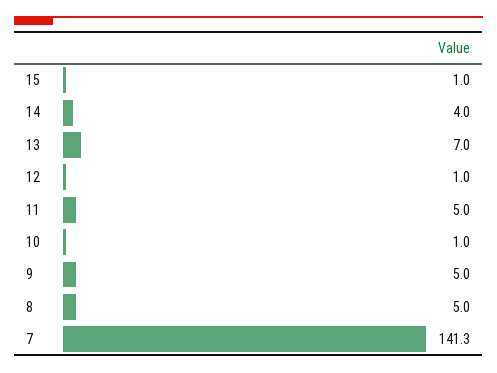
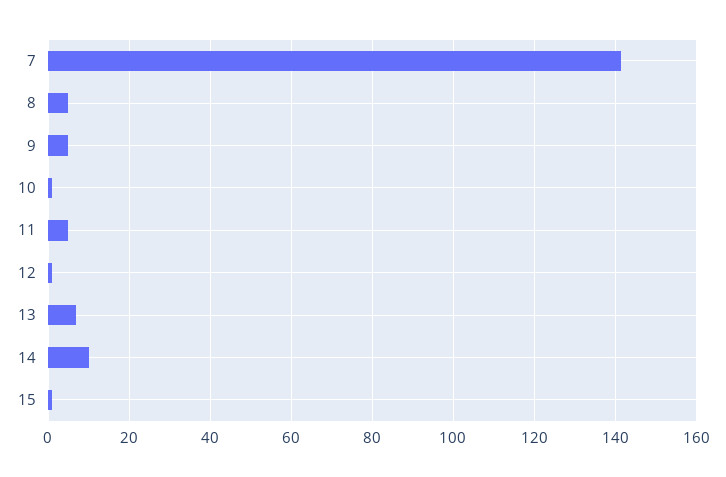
14: 4 -> 10

